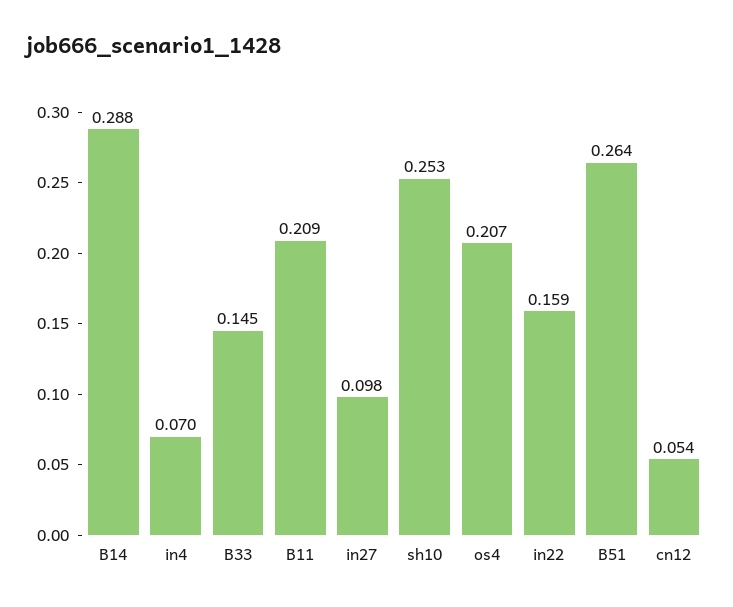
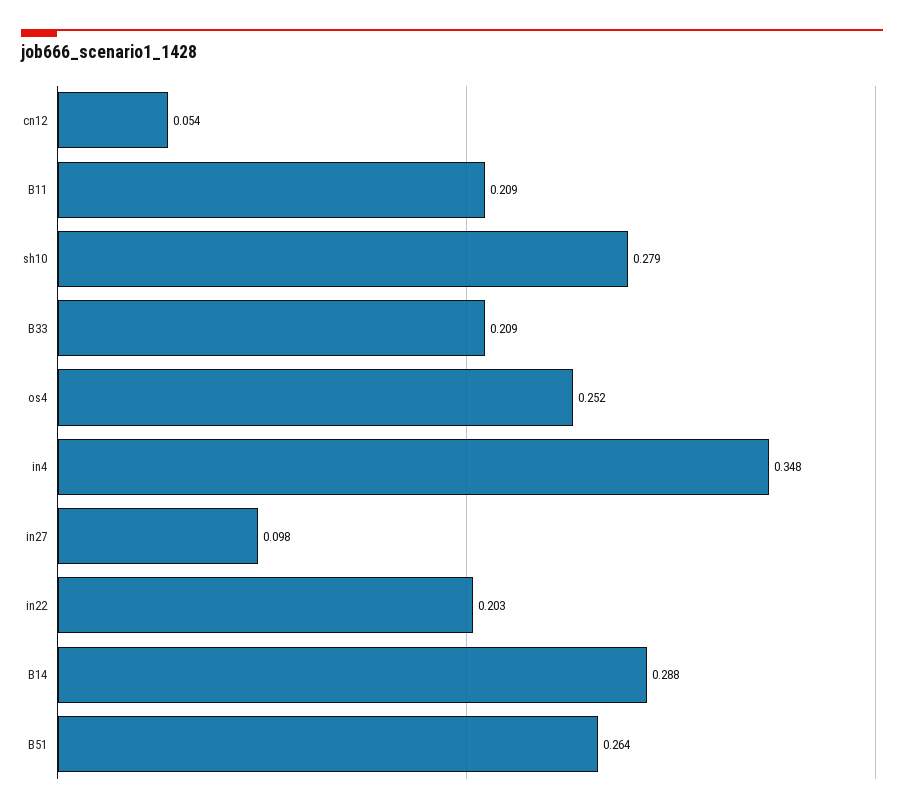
in4: 0.07 -> 0.348
B33: 0.145 -> 0.209
sh10: 0.253 -> 0.279
os4: 0.207 -> 0.252
in22: 0.159 -> 0.203

